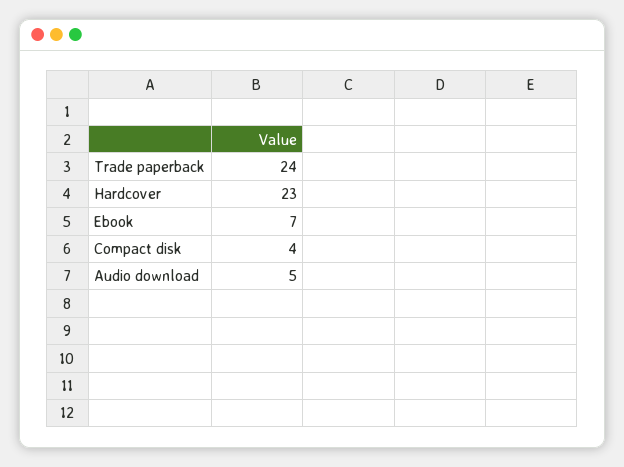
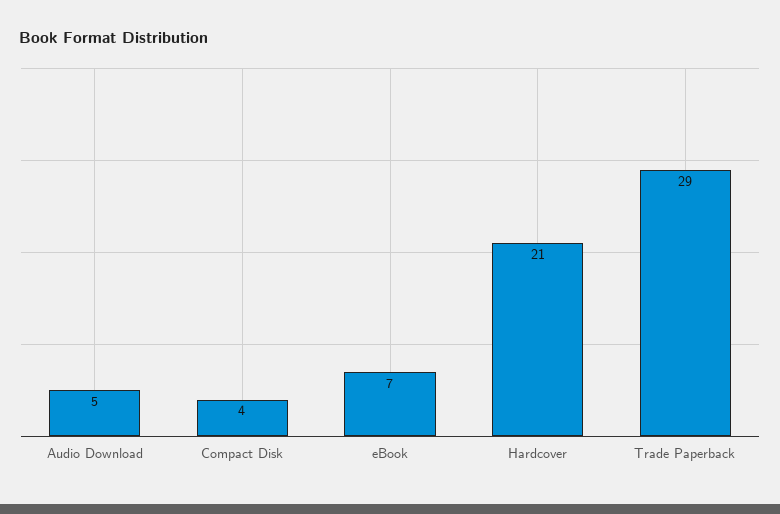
Trade paperback: 24 -> 29
Hardcover: 23 -> 21

